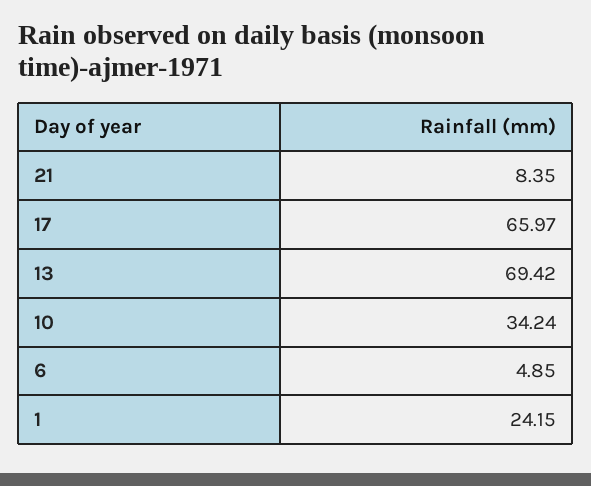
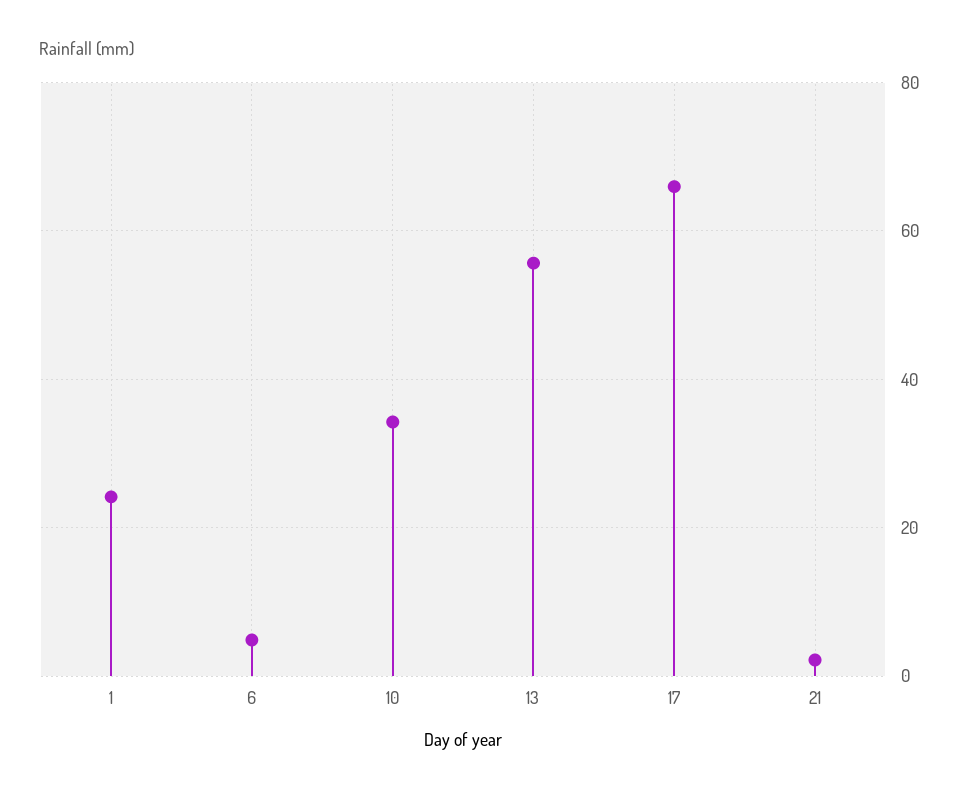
21: 8.35 -> 2
13: 69.42 -> 56

